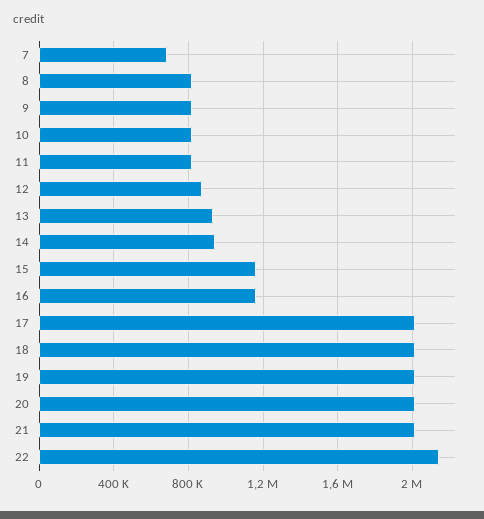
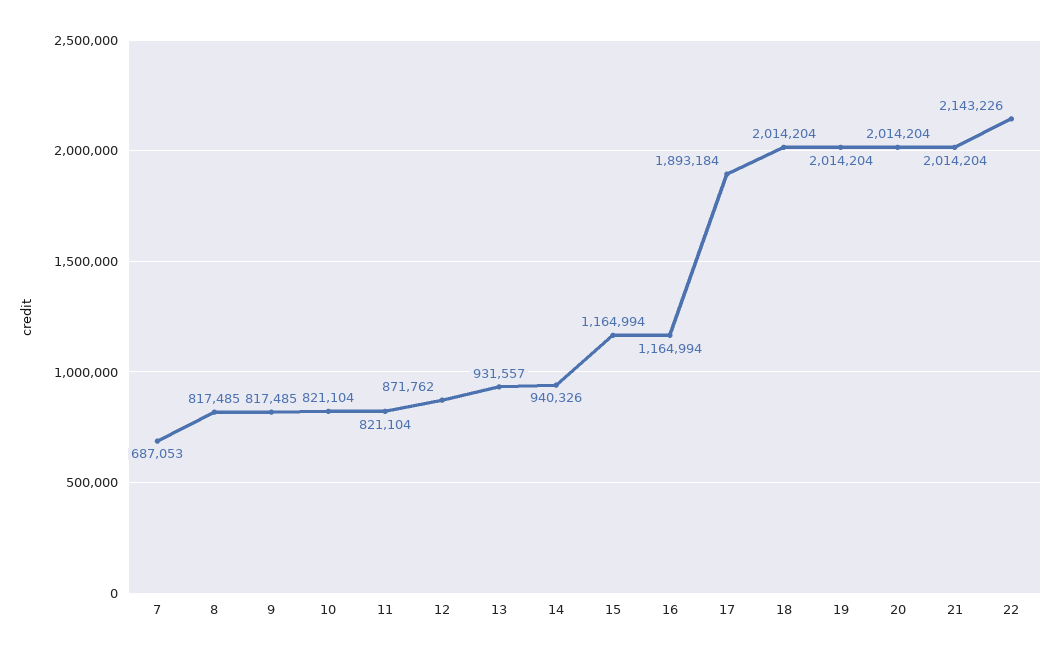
17: 2000000 -> 1893184

